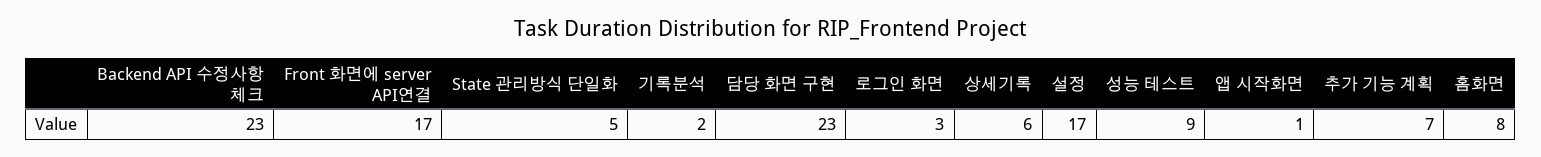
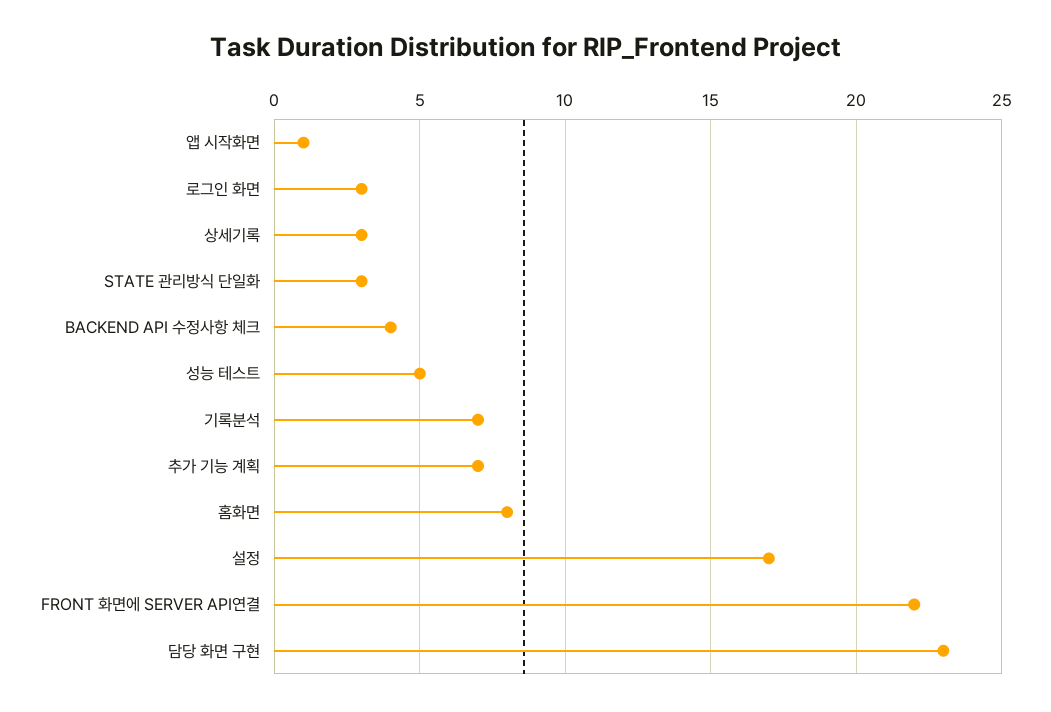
Backend API 수정사항 체크: 23 -> 4
Front 화면에 server API연결: 17 -> 22
State 관리방식 단일화: 5 -> 3
기록분석: 2 -> 7
상세기록: 6 -> 3
성능 테스트: 9 -> 5

